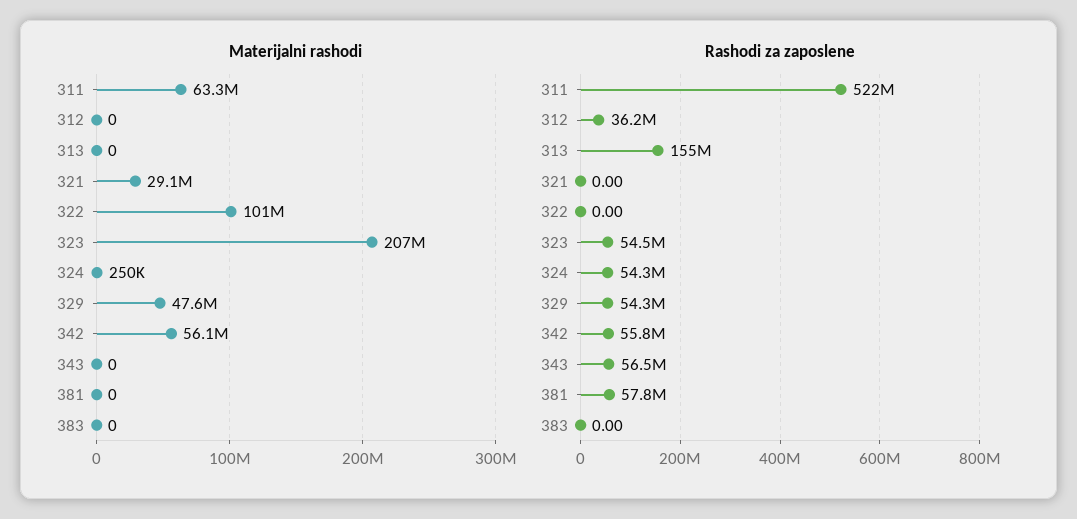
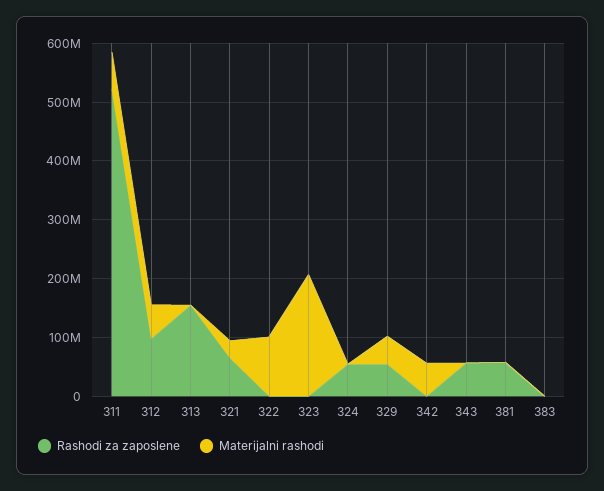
Materijalni rashodi, 312: 0 -> 60000000
Rashodi za zaposlene, 312: 36200000 -> 100000000
Rashodi za zaposlene, 321: 0 -> 60000000
Rashodi za zaposlene, 323: 54500000 -> 0
Rashodi za zaposlene, 342: 55800000 -> 0

